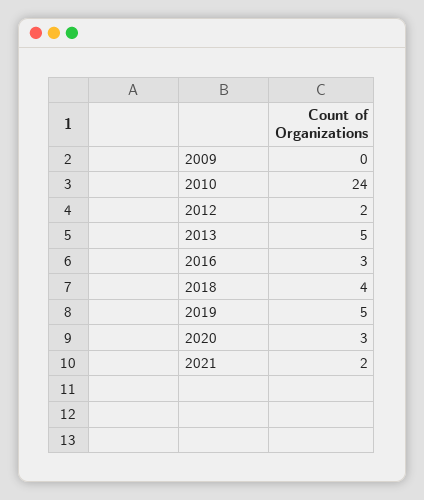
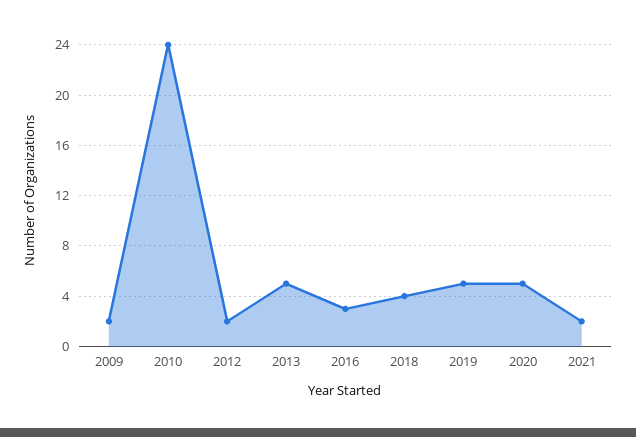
2009: 0 -> 2
2020: 3 -> 5

